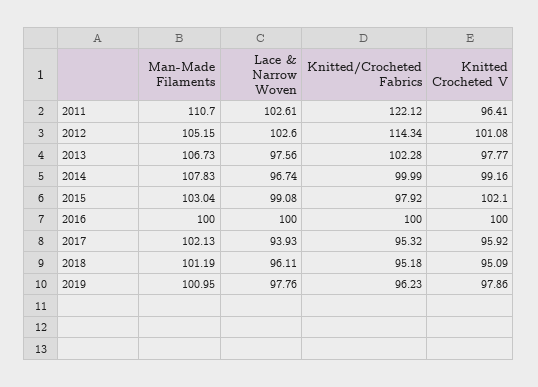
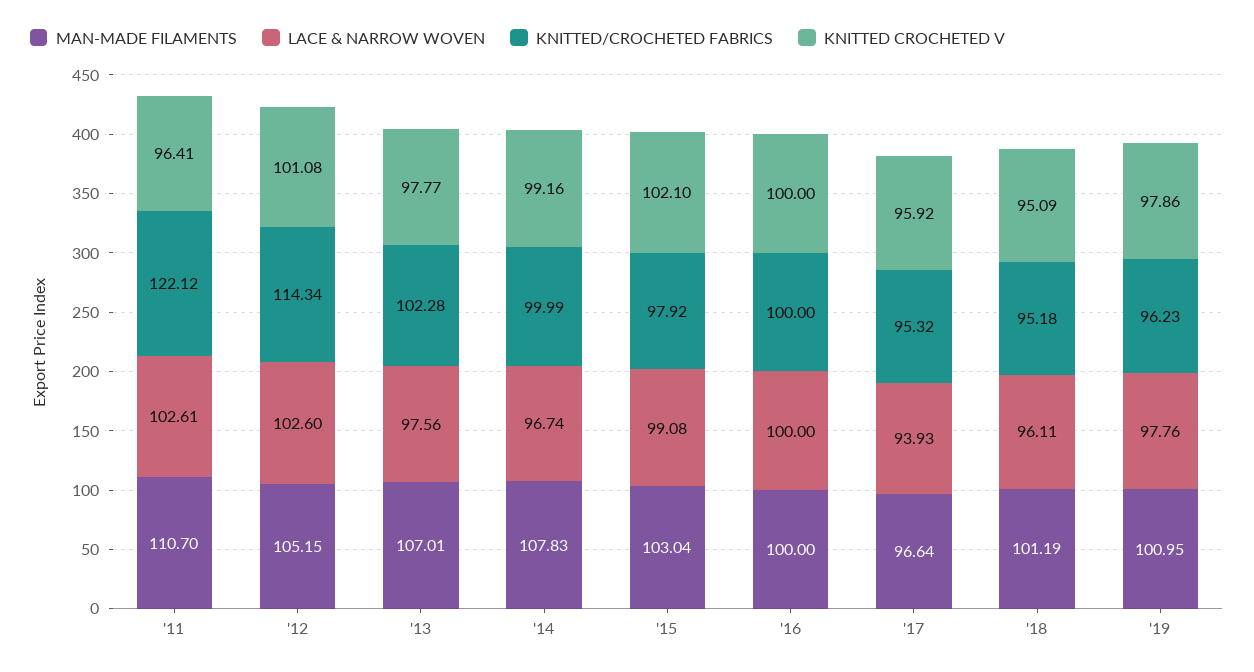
Man-Made Filaments, 2013: 106.73 -> 107.01
Man-Made Filaments, 2017: 102.13 -> 96.64

